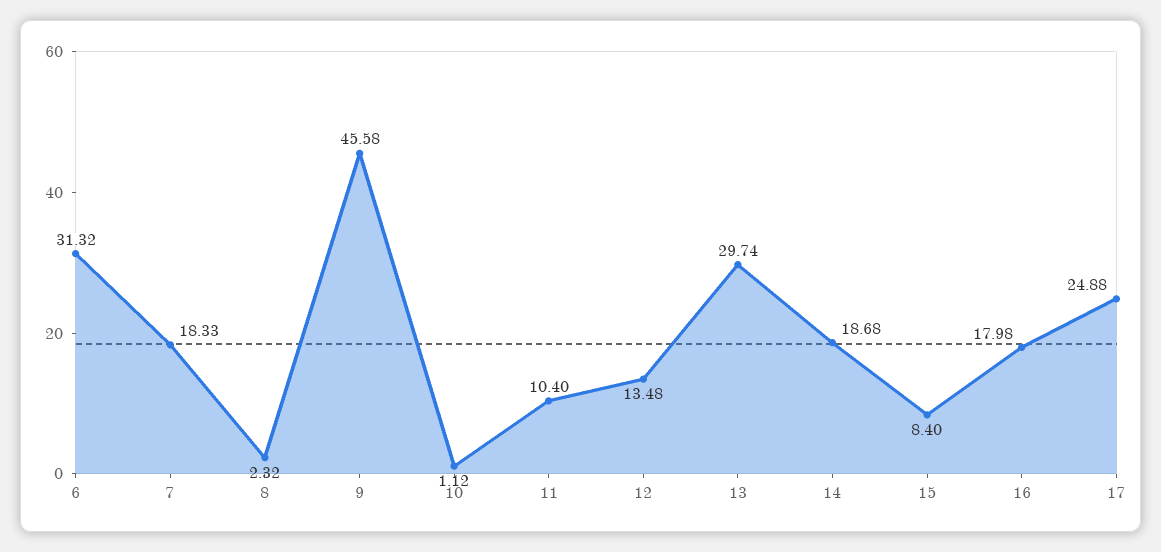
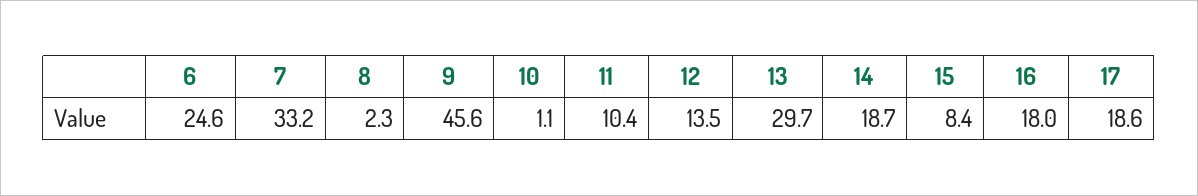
6: 31.32 -> 24.6
7: 18.33 -> 33.2
17: 24.88 -> 18.6

